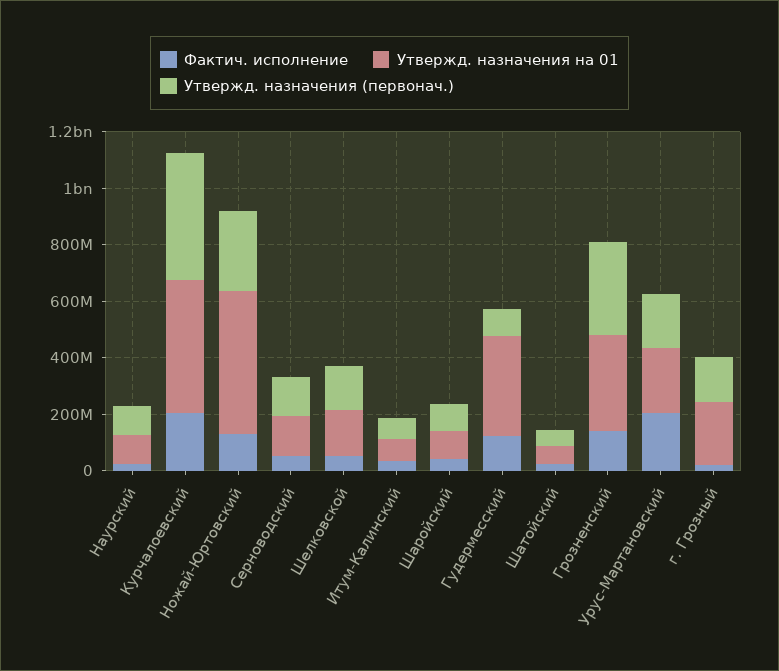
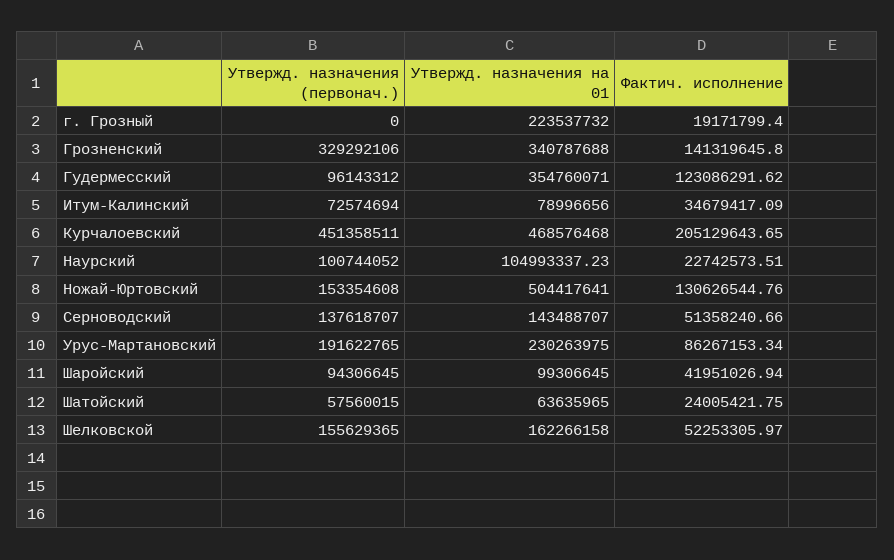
Утвержд. назначения (первонач.), Ножай-Юртовский: 300000000 -> 153354608
Фактич. исполнение, Урус-Мартановский: 200000000 -> 86267153.34
Утвержд. назначения (первонач.), г. Грозный: 150000000 -> 0

